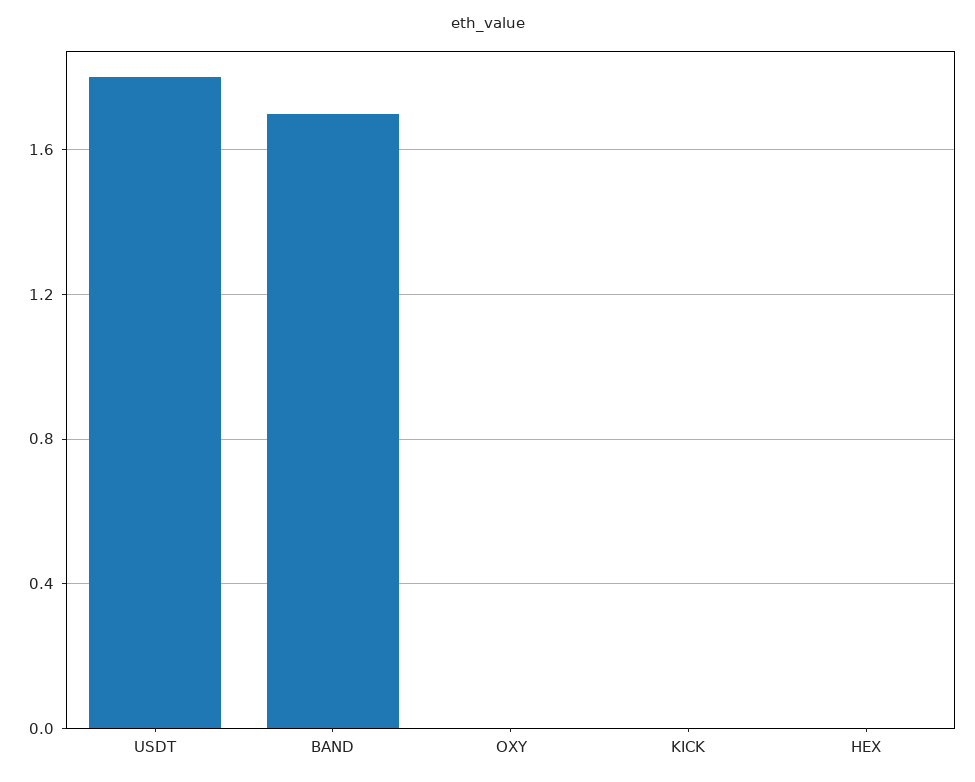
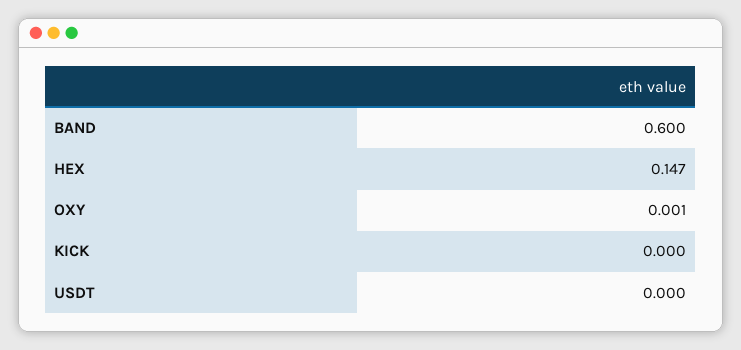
USDT: 1.8 -> 0
BAND: 1.7 -> 0.6
HEX: 0 -> 0.147

